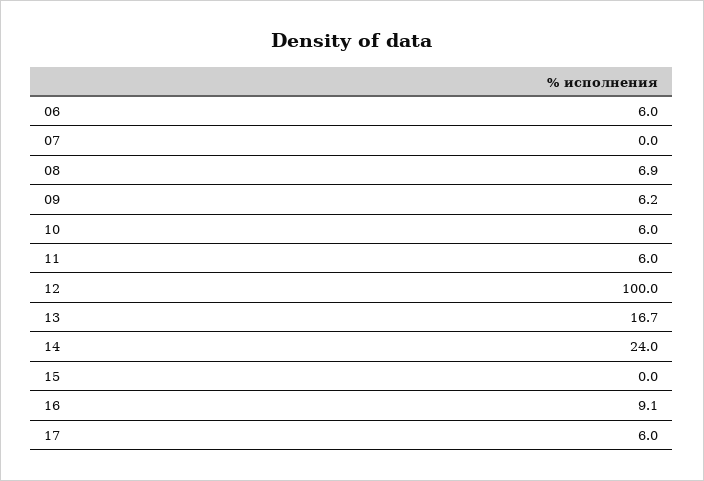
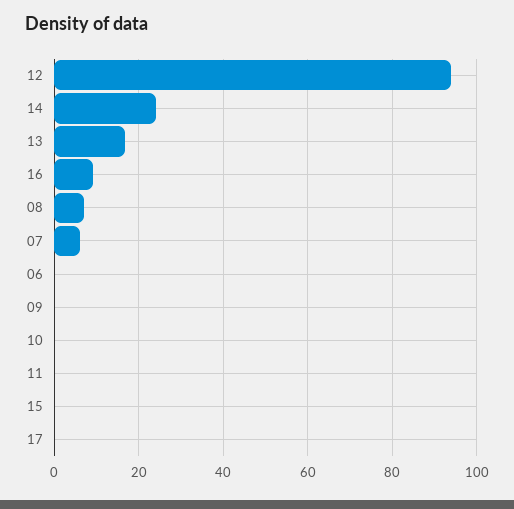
06: 6 -> 0
07: 0 -> 6
09: 6.2 -> 0
10: 6 -> 0
11: 6 -> 0
12: 100 -> 94
17: 6 -> 0

